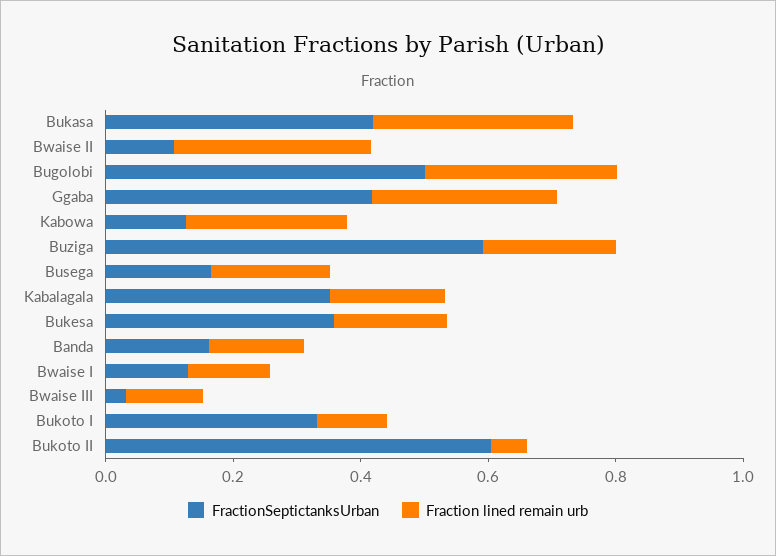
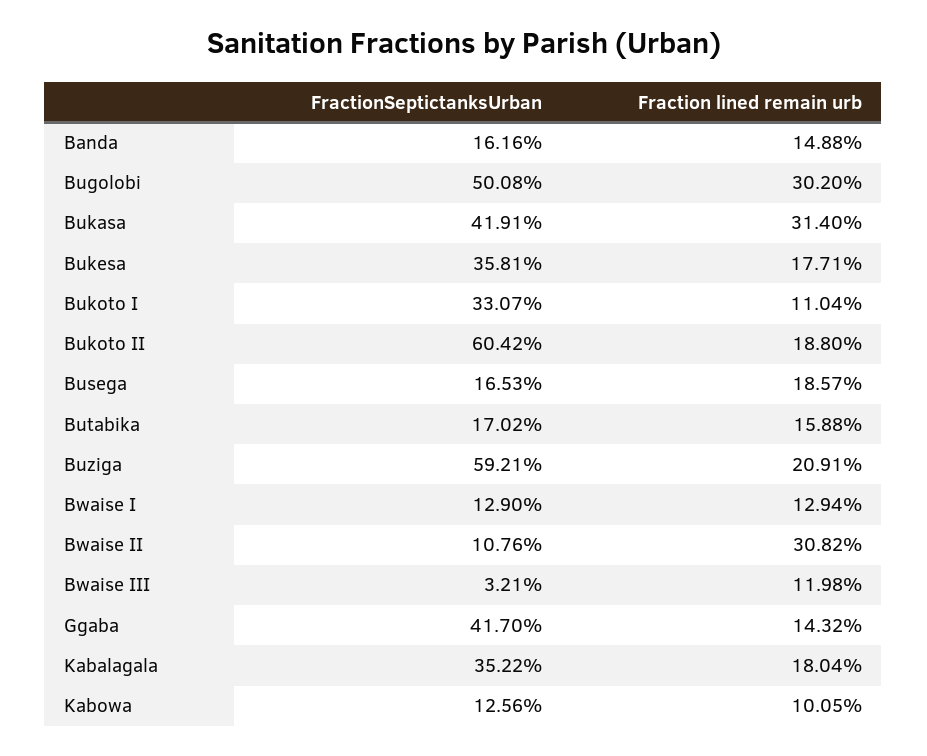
Fraction lined remain urb, Ggaba: 0.3 -> 0.1432
Fraction lined remain urb, Kabowa: 0.25 -> 0.1005
Fraction lined remain urb, Bukoto II: 0.05 -> 0.188
FractionSeptictanksUrban, Butabika: none -> 0.1702
Fraction lined remain urb, Butabika: none -> 0.1588

